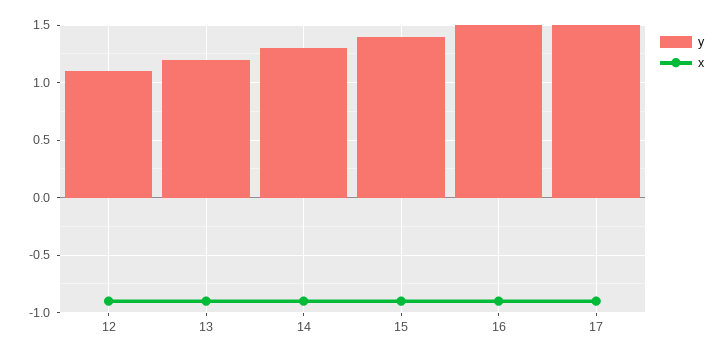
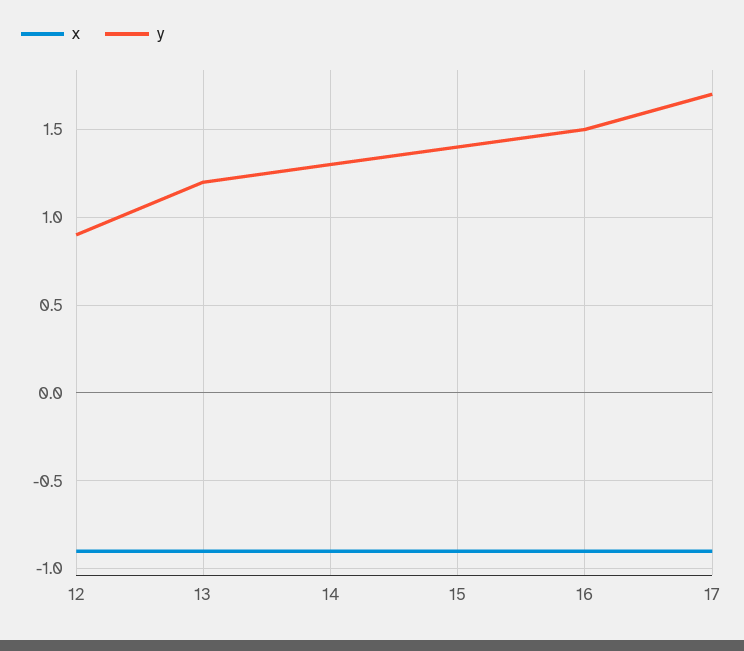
y, 12: 1.1 -> 0.9
y, 17: 1.5 -> 1.7

